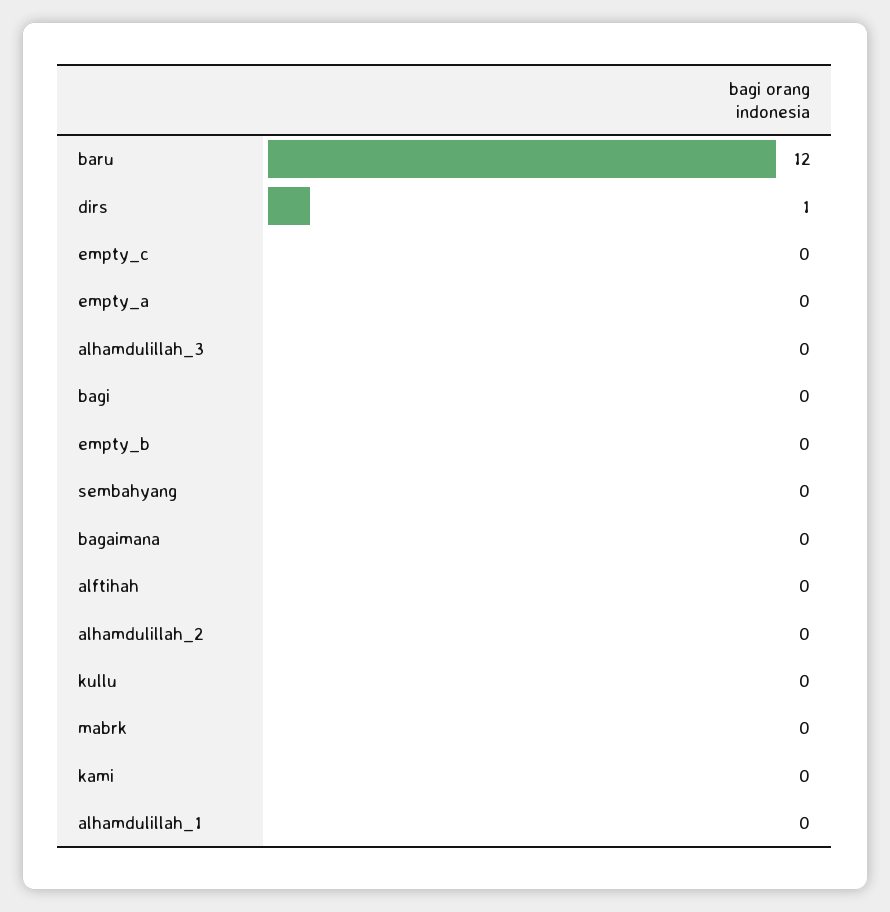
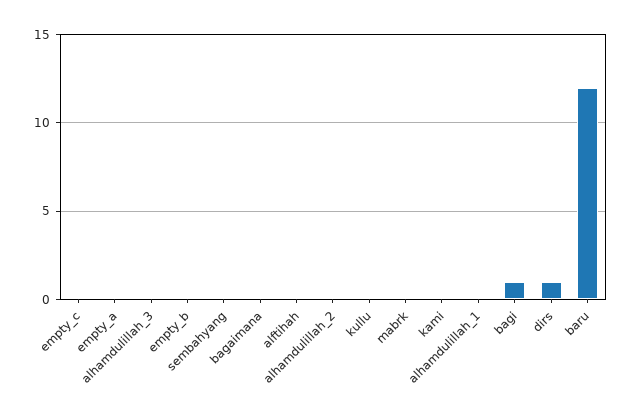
bagi: 0 -> 1

